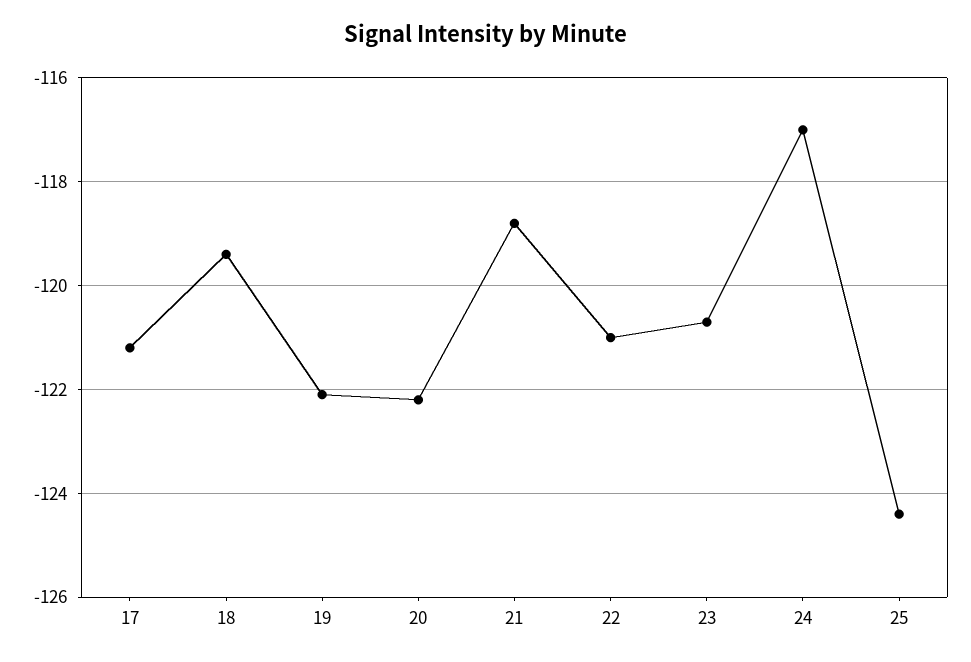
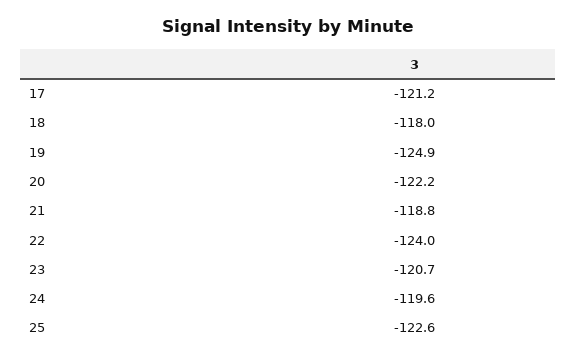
18: -119.5 -> -118
19: -122 -> -124.9
22: -121 -> -124
24: -117 -> -119.6
25: -124.5 -> -122.6

